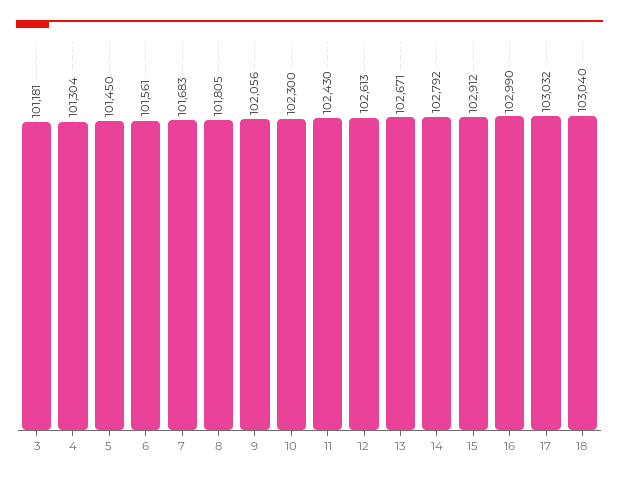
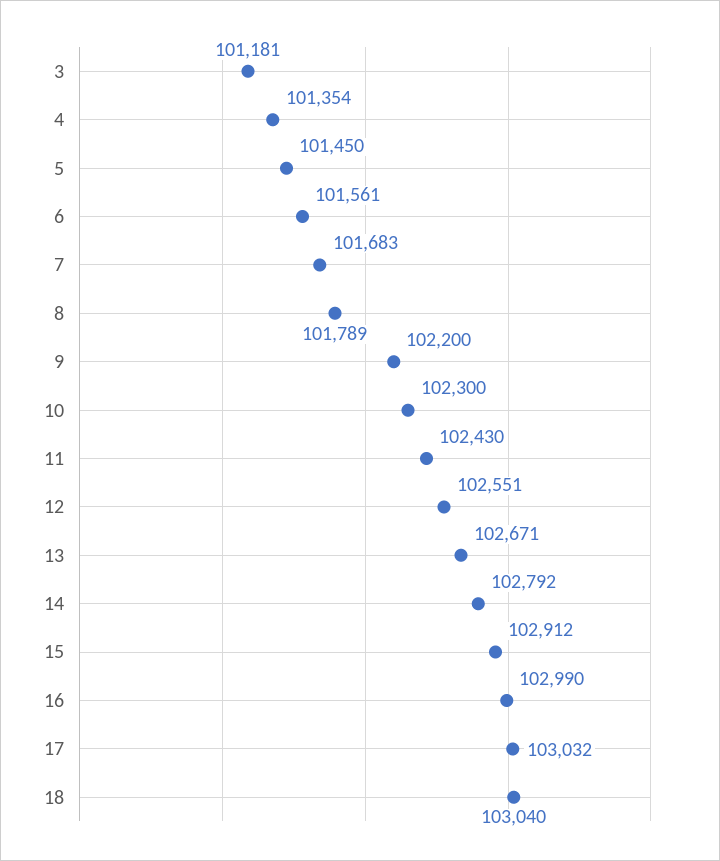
4: 101304 -> 101354
8: 101805 -> 101789
9: 102056 -> 102200
12: 102613 -> 102551

